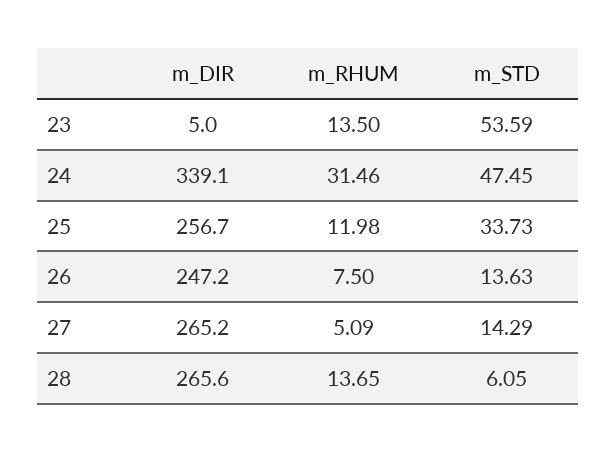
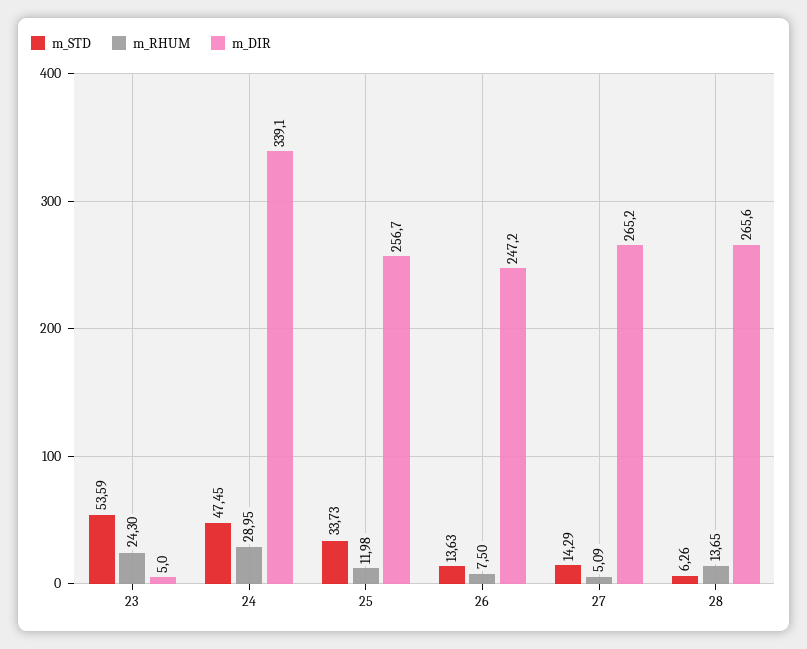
m_RHUM, 23: 13.5 -> 24.3
m_RHUM, 24: 31.46 -> 28.95
m_STD, 28: 6.05 -> 6.26

